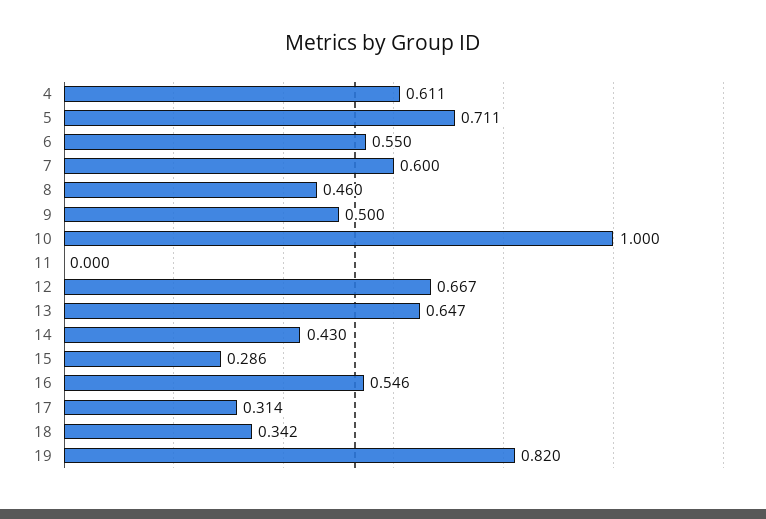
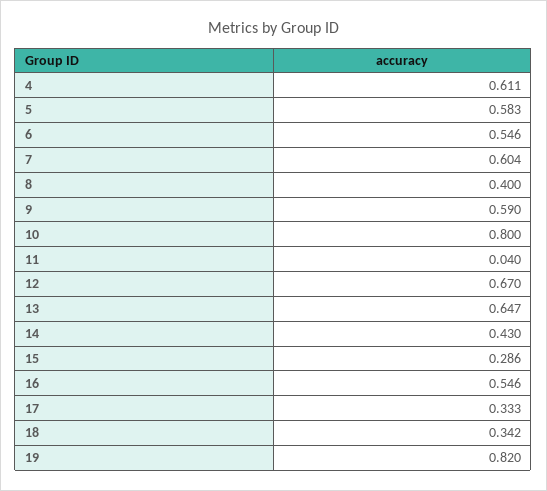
5: 0.711 -> 0.583
6: 0.55 -> 0.546
7: 0.6 -> 0.604
8: 0.46 -> 0.4
9: 0.5 -> 0.59
10: 1 -> 0.8
11: 0 -> 0.04
12: 0.667 -> 0.67
17: 0.314 -> 0.333

